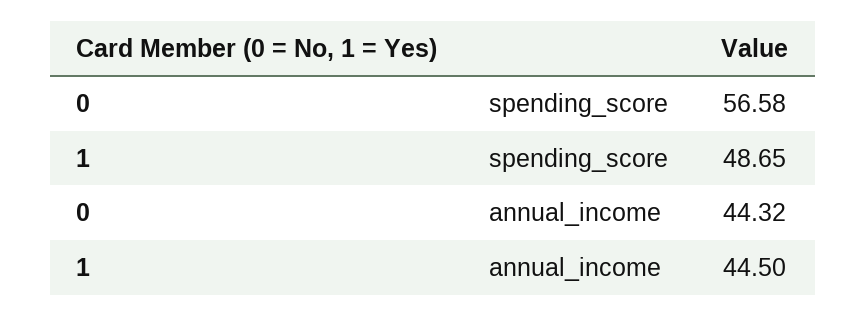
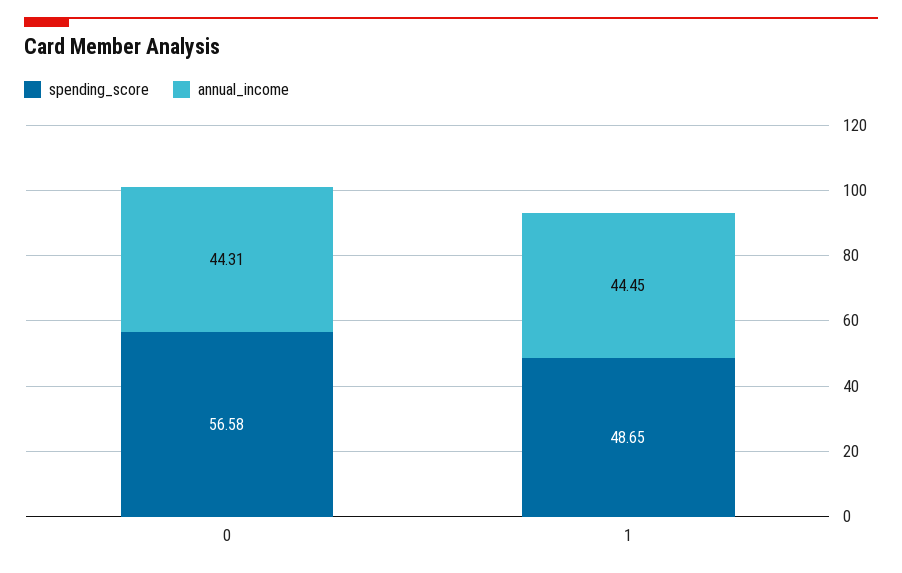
annual_income, 0: 44.32 -> 44.31
annual_income, 1: 44.5 -> 44.45

